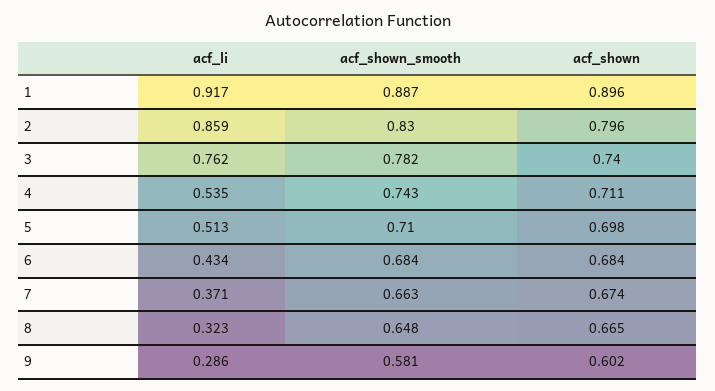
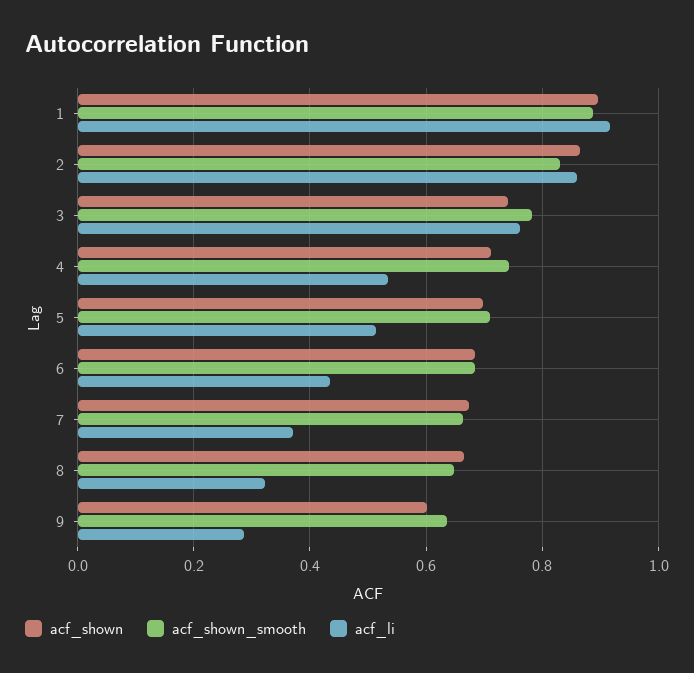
acf_shown, 2: 0.796 -> 0.86
acf_shown_smooth, 9: 0.581 -> 0.64

